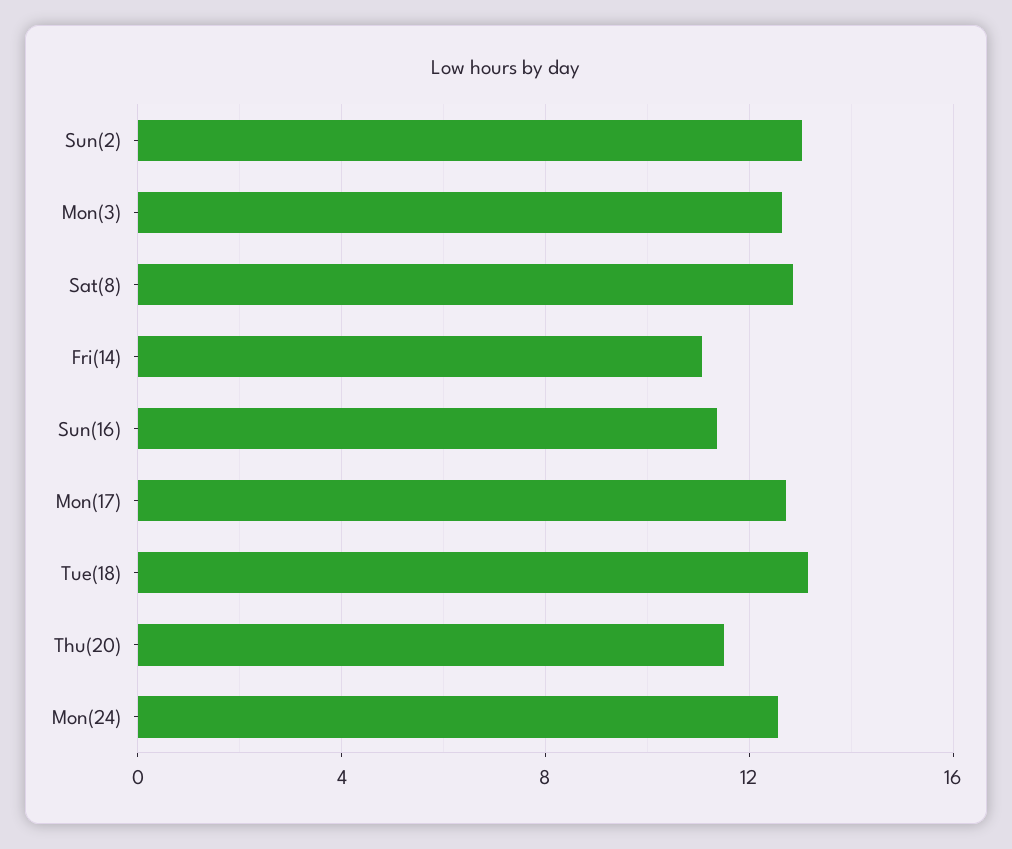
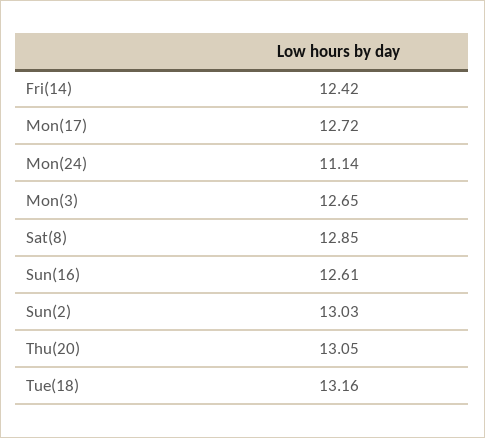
Fri(14): 11 -> 12.42
Sun(16): 11.5 -> 12.61
Thu(20): 11.5 -> 13.05
Mon(24): 12.5 -> 11.14

